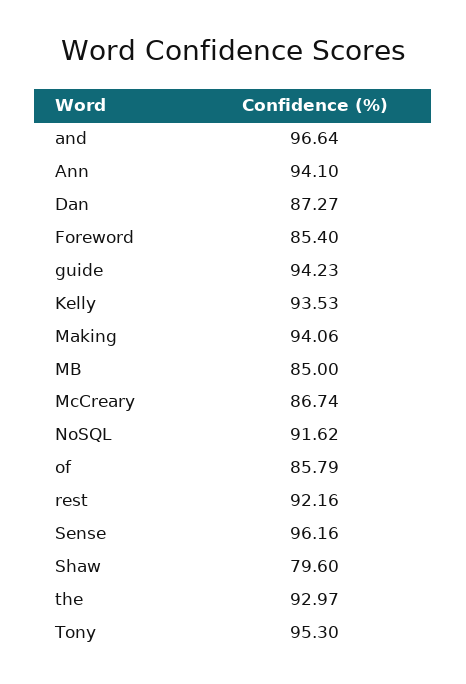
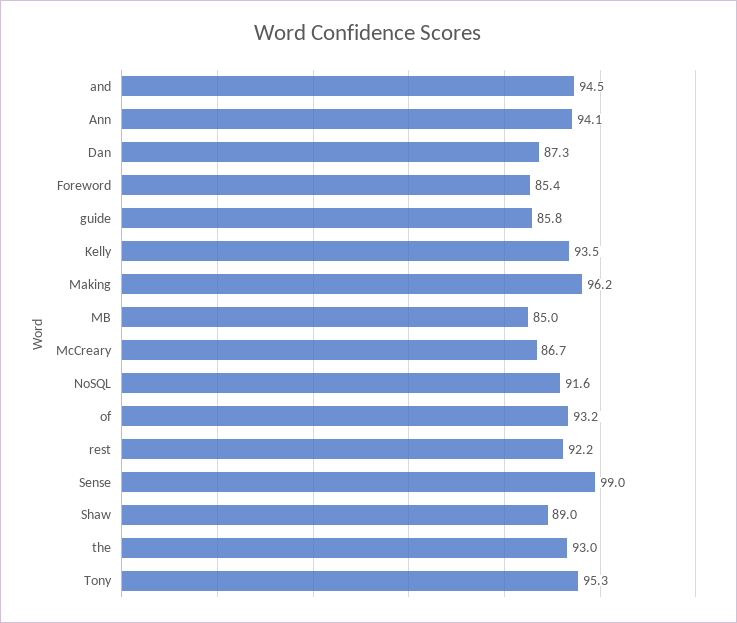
and: 96.64 -> 94.5
guide: 94.23 -> 85.8
Making: 94.06 -> 96.2
of: 85.79 -> 93.2
Sense: 96.16 -> 99
Shaw: 79.6 -> 89

